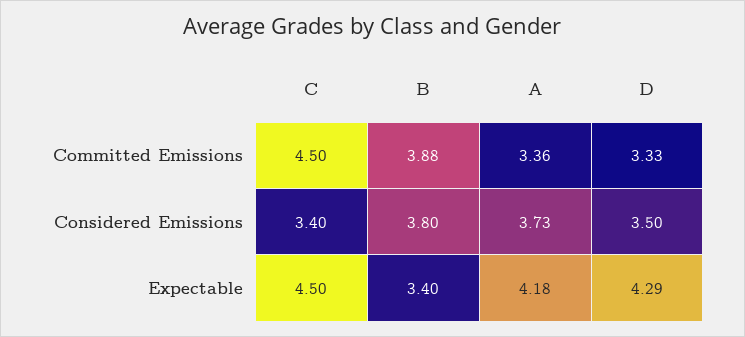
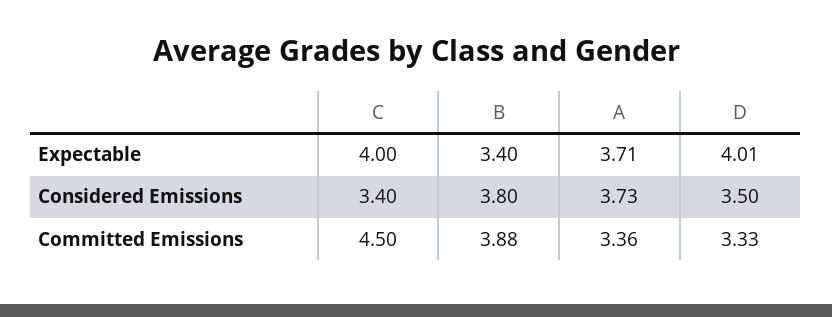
C, Expectable: 4.5 -> 4
A, Expectable: 4.18 -> 3.71
D, Expectable: 4.29 -> 4.01

